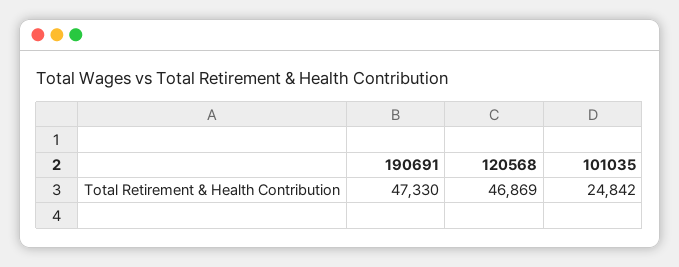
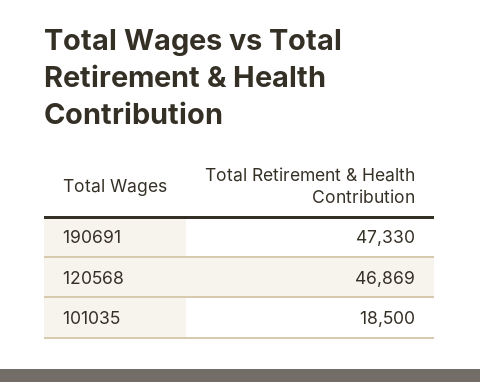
101035: 24842 -> 18500

